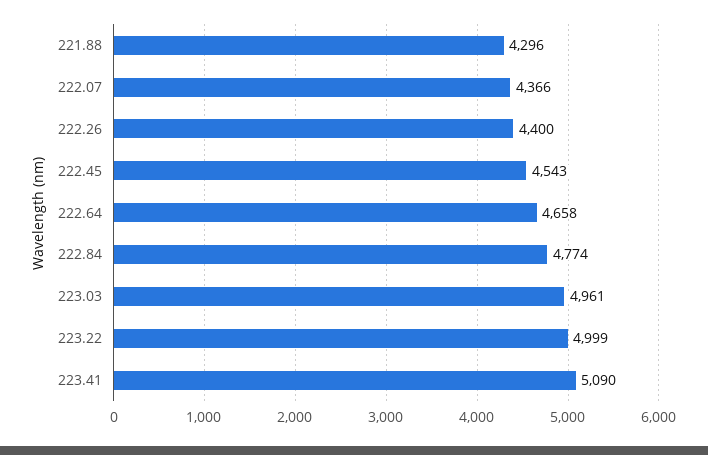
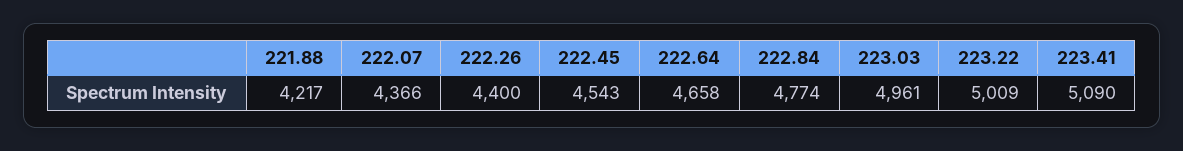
221.88: 4296 -> 4217
223.22: 4999 -> 5009

